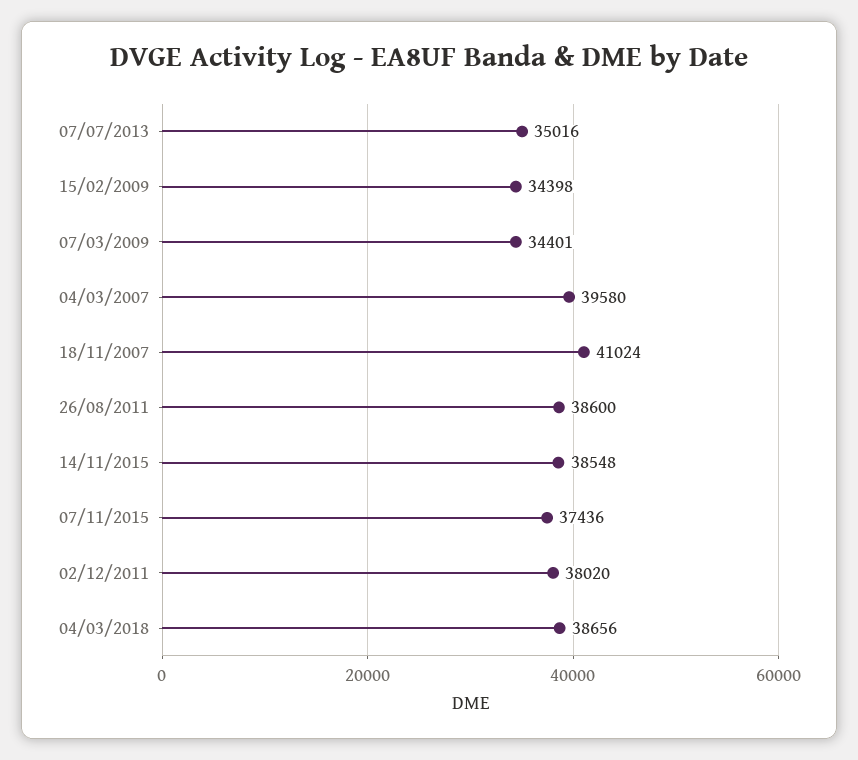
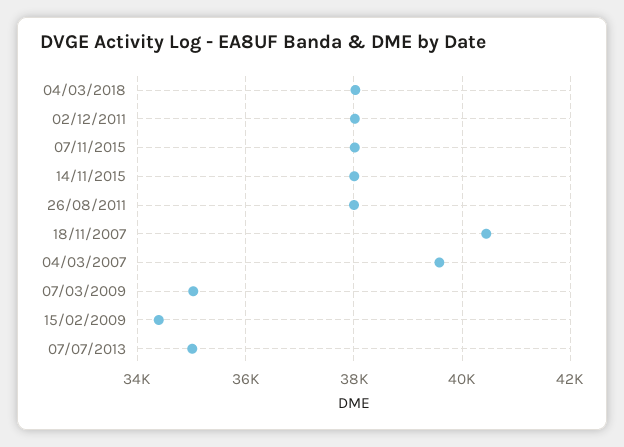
07/03/2009: 34401 -> 35000
18/11/2007: 41024 -> 40400
26/08/2011: 38600 -> 38000
14/11/2015: 38548 -> 38000
07/11/2015: 37436 -> 38000
04/03/2018: 38656 -> 38000

